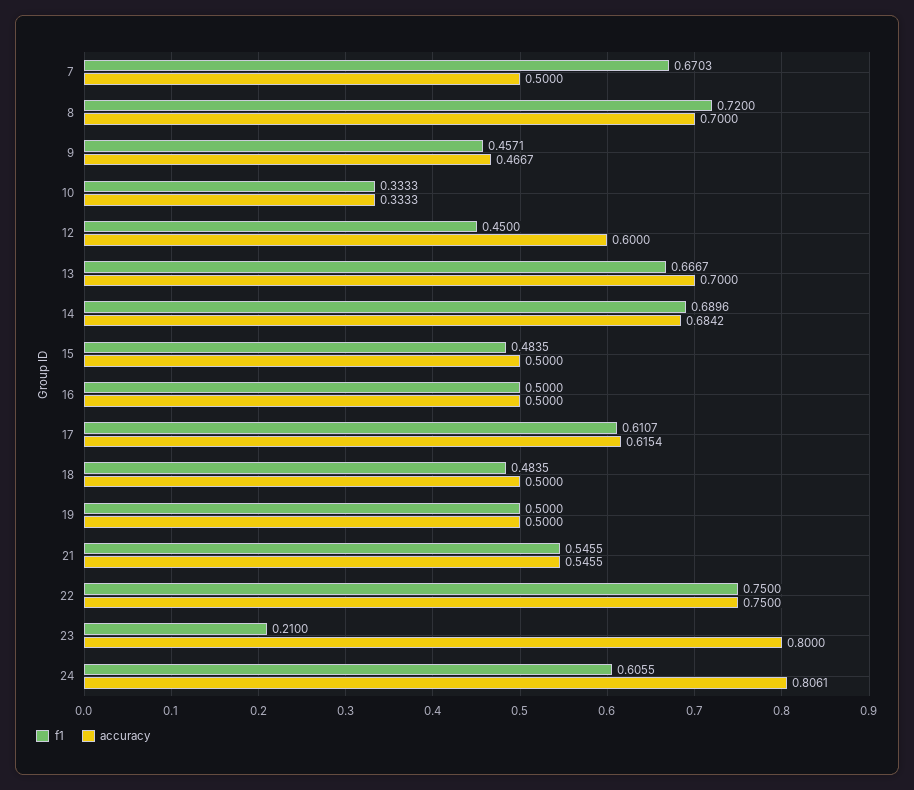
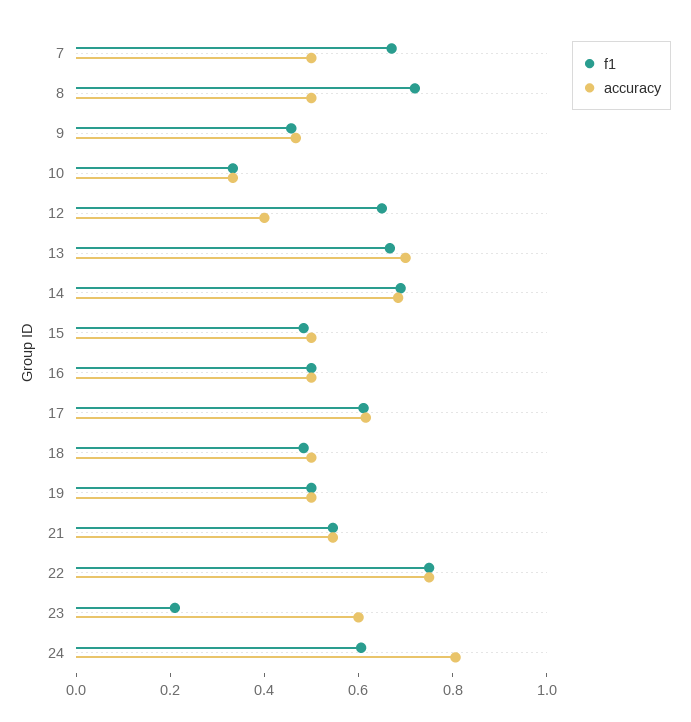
accuracy, 8: 0.7 -> 0.5
f1, 12: 0.45 -> 0.65
accuracy, 12: 0.6 -> 0.4
accuracy, 23: 0.8 -> 0.6

